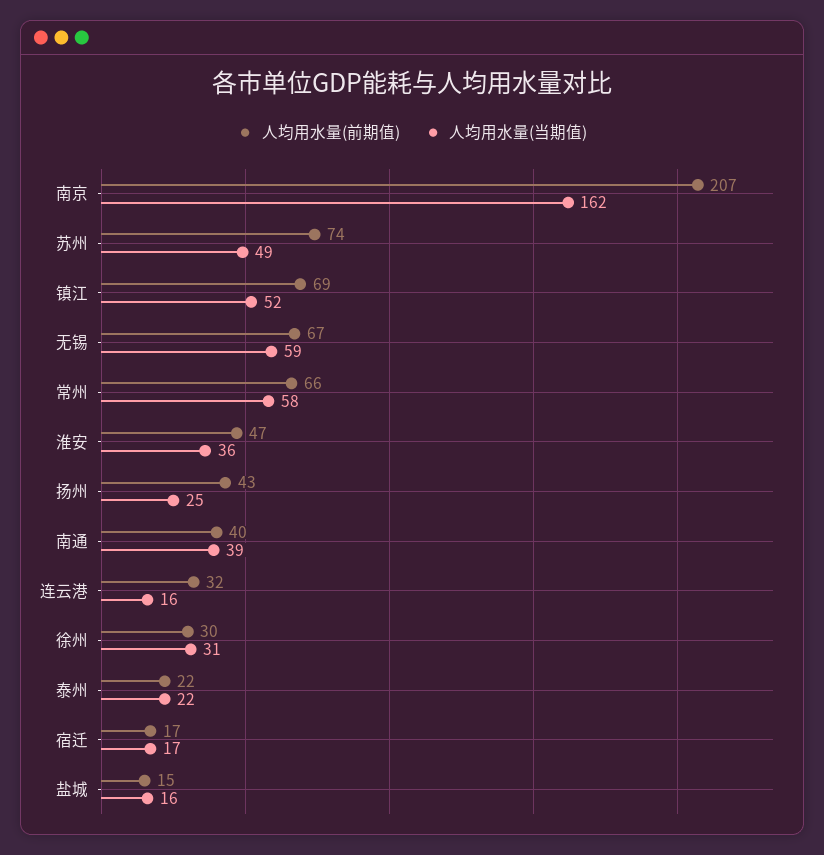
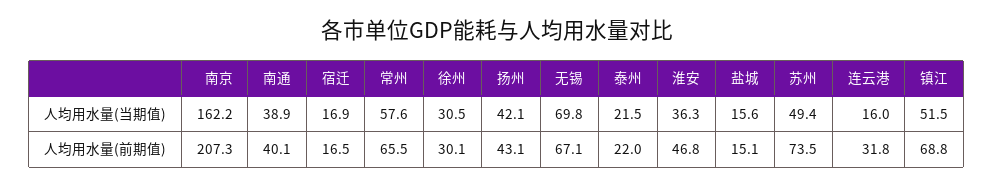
人均用水量(当期值), 无锡: 59 -> 69.8
人均用水量(当期值), 扬州: 25 -> 42.1

